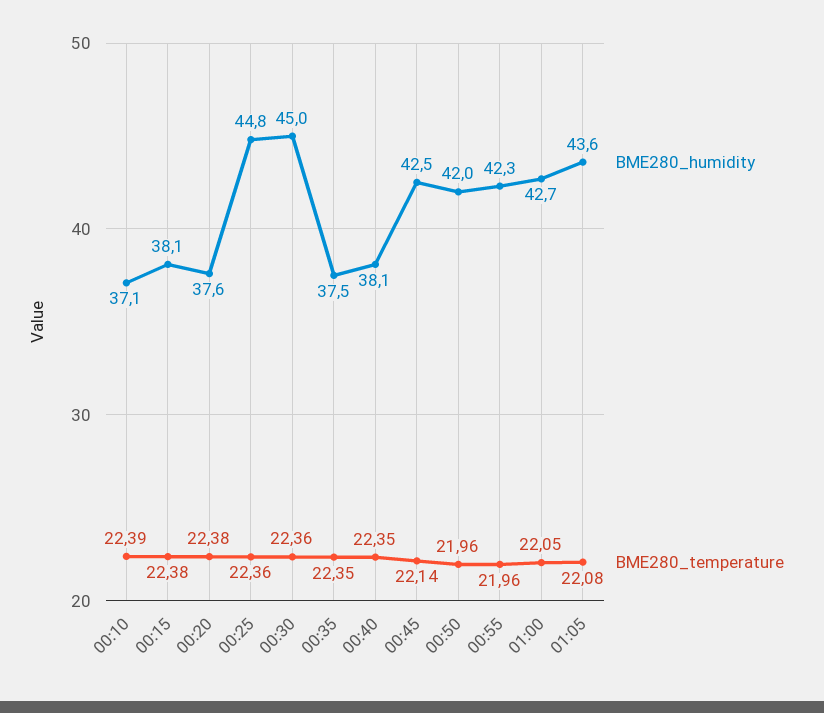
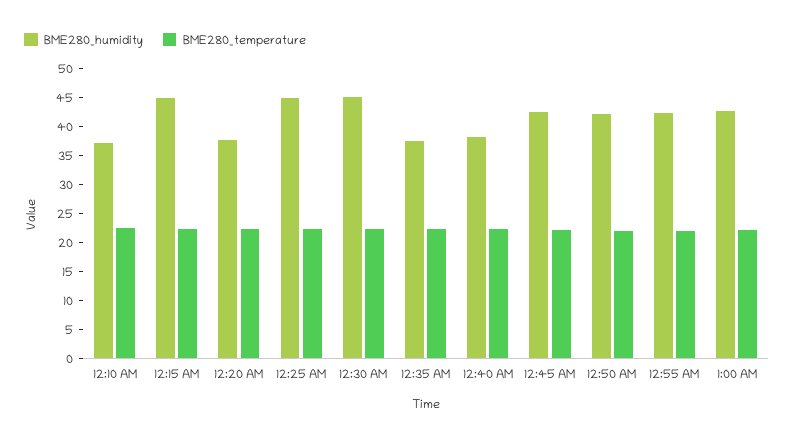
BME280_humidity, 00:15: 38.1 -> 45
BME280_humidity, 01:05: 43.6 -> none
BME280_temperature, 01:05: 22.08 -> none

